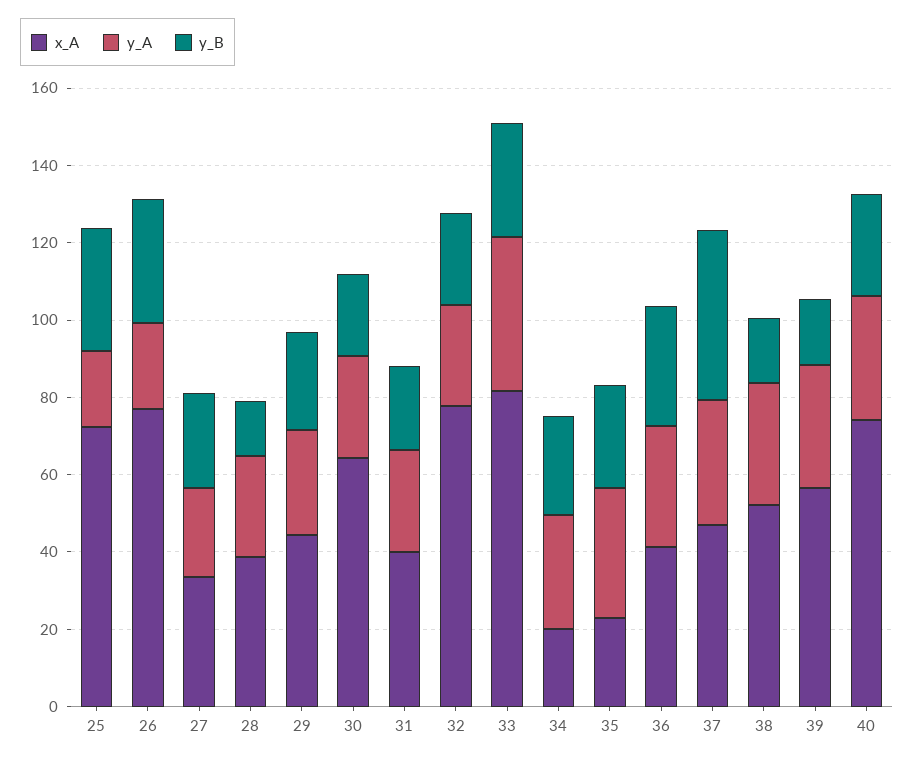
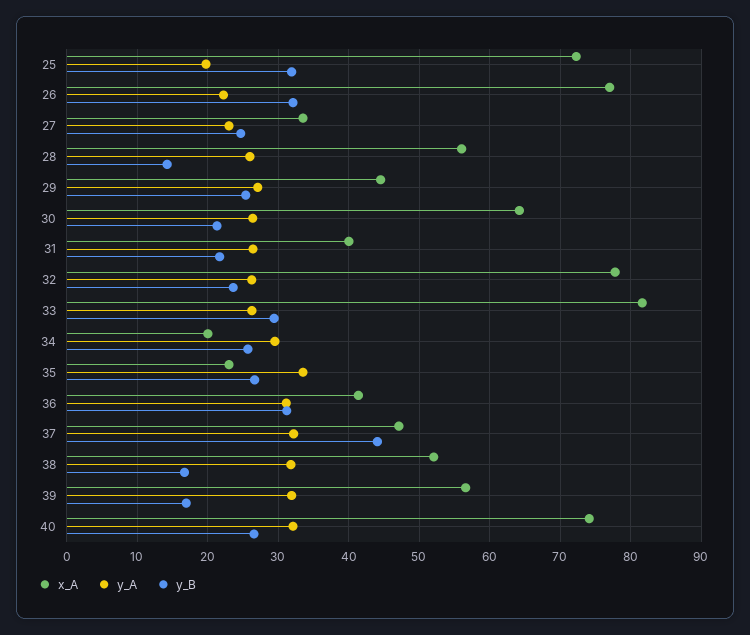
x_A, 28: 40 -> 56
y_A, 33: 40 -> 26

